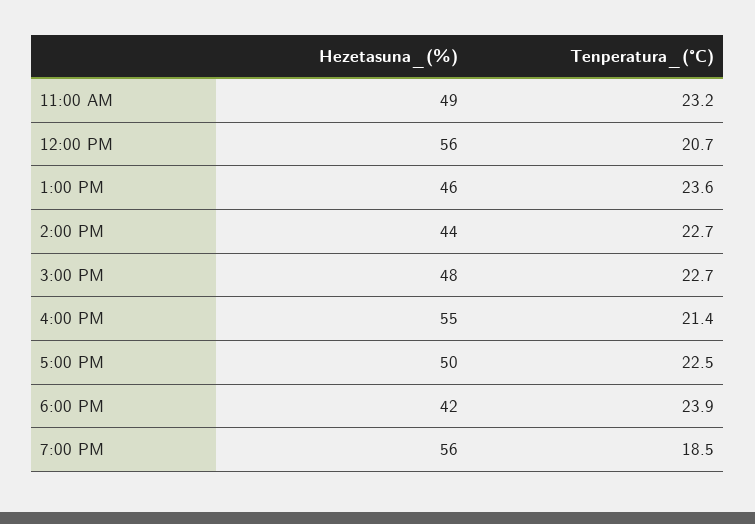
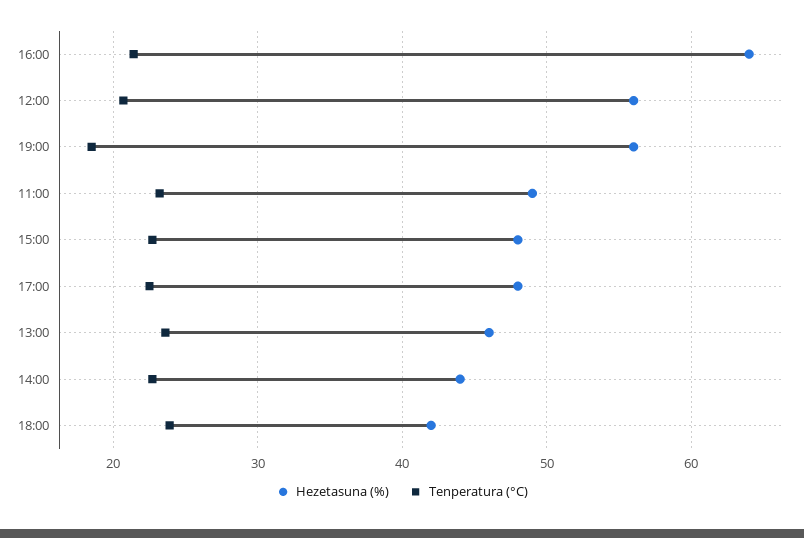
Hezetasuna_(%), 4:00 PM: 55 -> 64
Hezetasuna_(%), 5:00 PM: 50 -> 48

